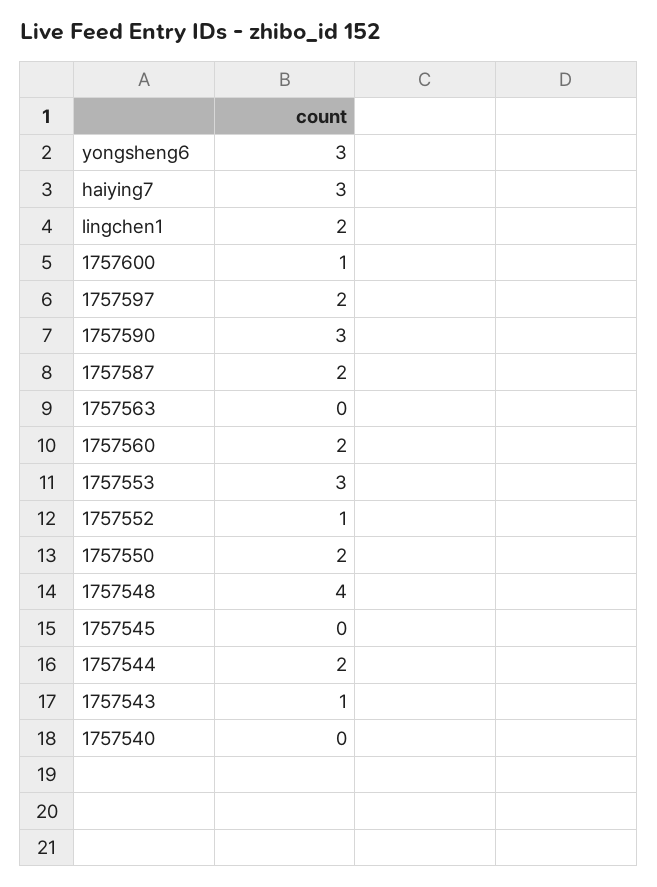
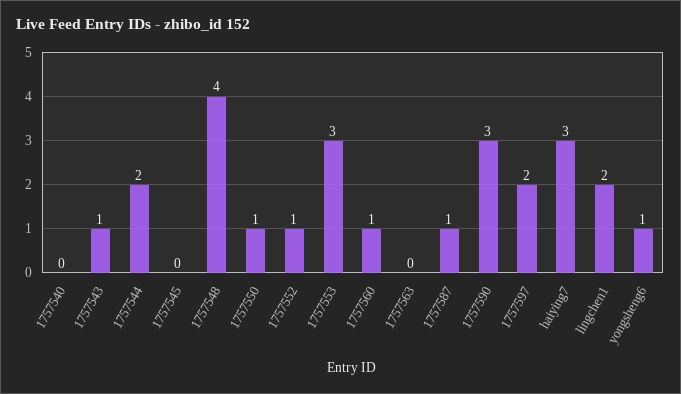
yongsheng6: 3 -> 1
1757600: 1 -> none
1757587: 2 -> 1
1757560: 2 -> 1
1757550: 2 -> 1

